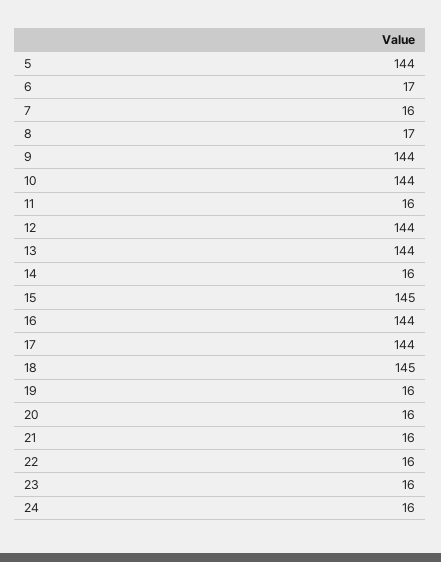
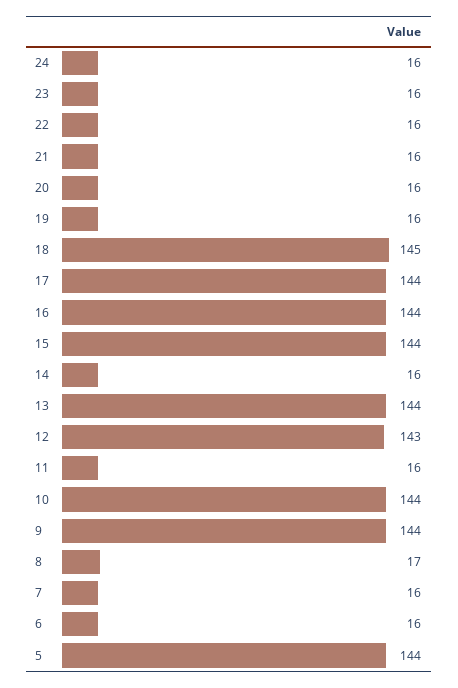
6: 17 -> 16
12: 144 -> 143
15: 145 -> 144

